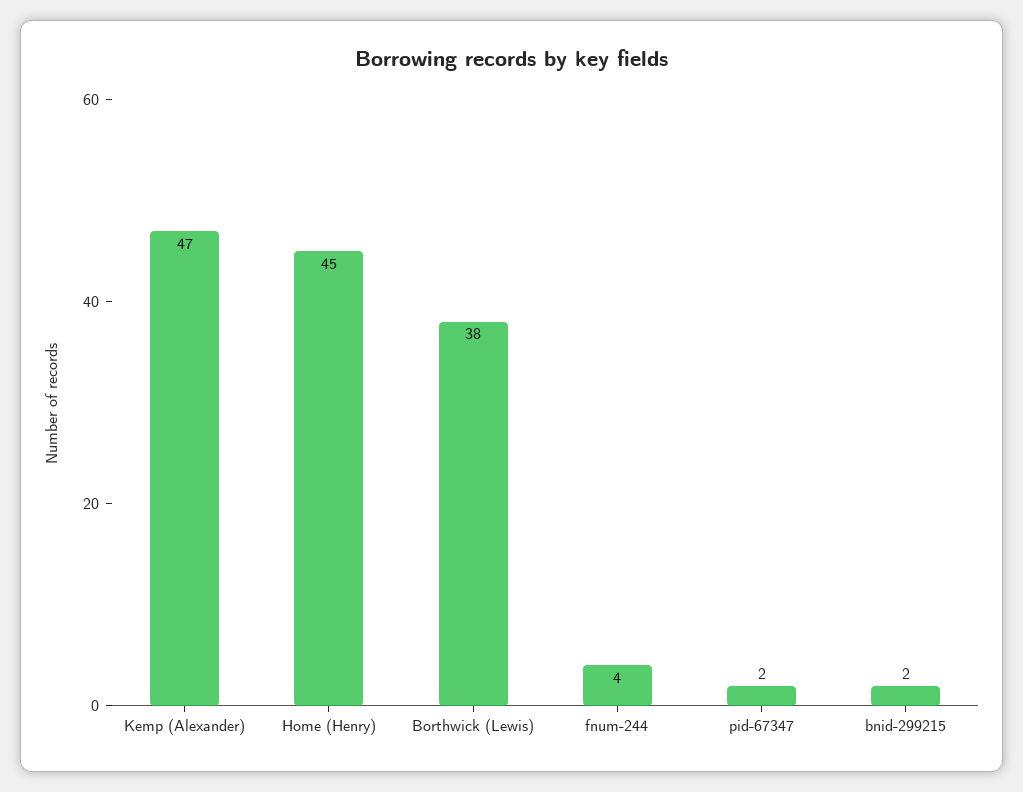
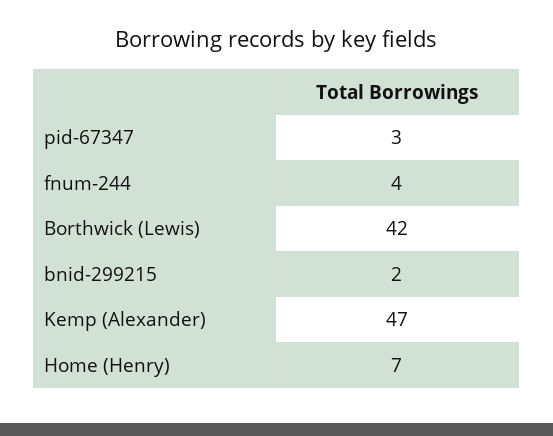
Home (Henry): 45 -> 7
Borthwick (Lewis): 38 -> 42
pid-67347: 2 -> 3

